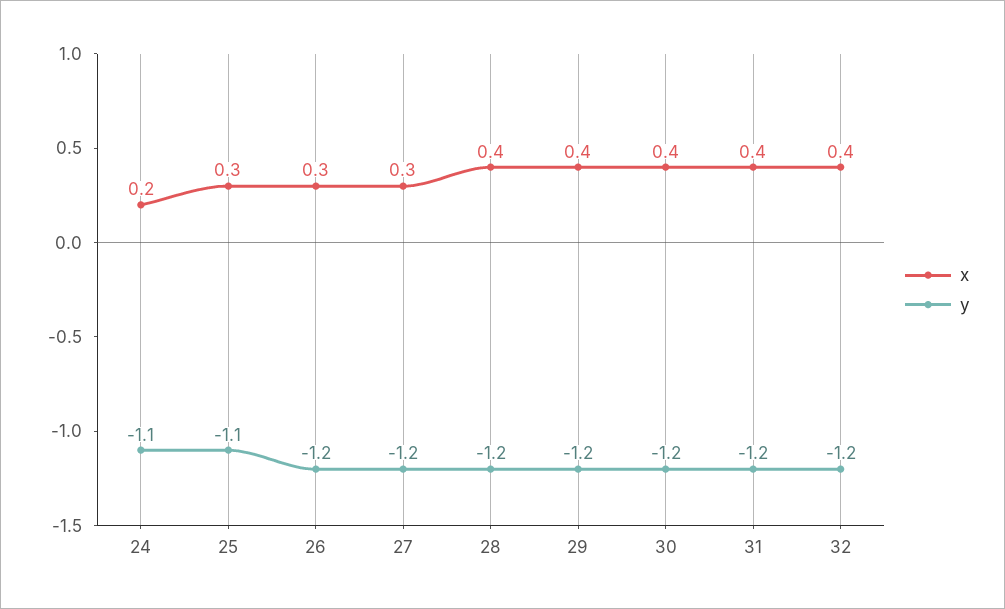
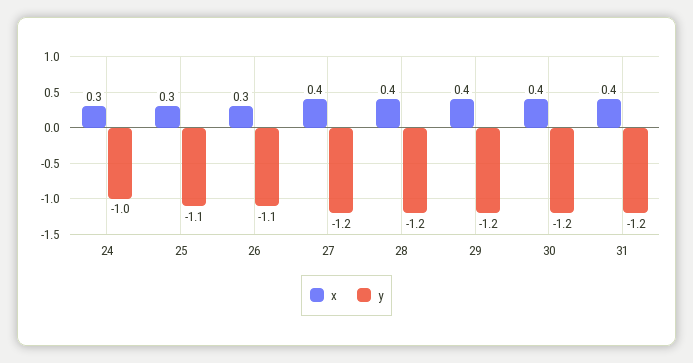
x, 24: 0.2 -> 0.3
y, 24: -1.1 -> -1
y, 26: -1.2 -> -1.1
x, 27: 0.3 -> 0.4
x, 32: 0.4 -> none
y, 32: -1.2 -> none

